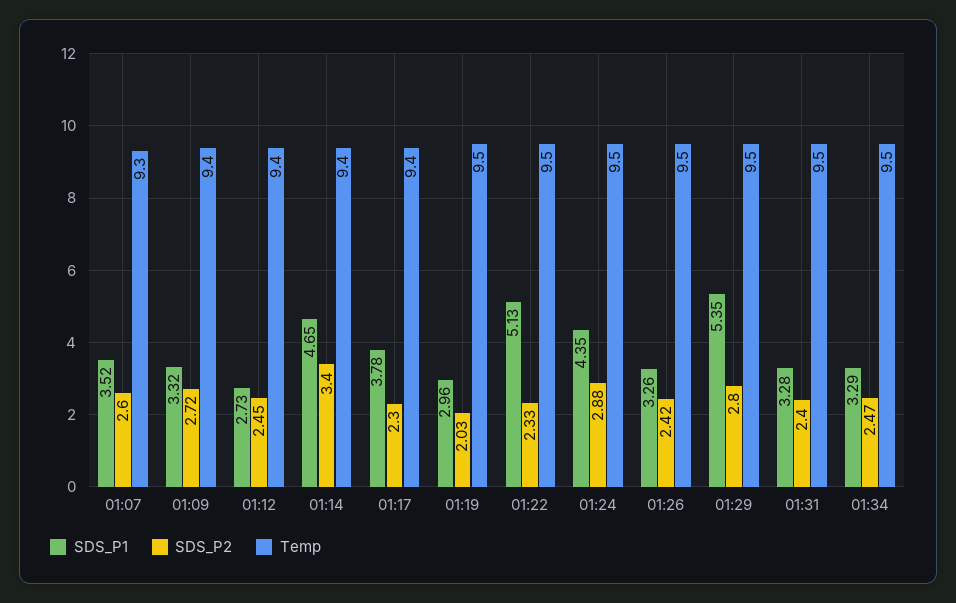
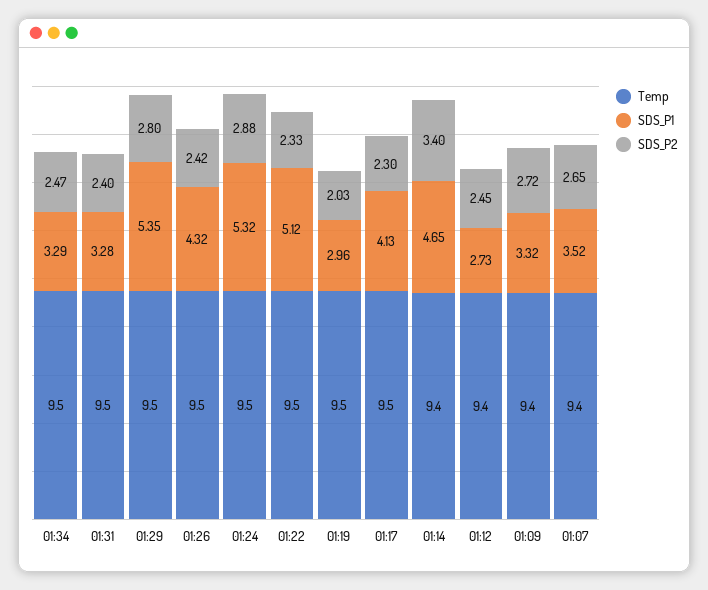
SDS_P2, 01:07: 2.6 -> 2.65
Temp, 01:07: 9.3 -> 9.4
SDS_P1, 01:17: 3.78 -> 4.13
Temp, 01:17: 9.4 -> 9.5
SDS_P1, 01:22: 5.13 -> 5.12
SDS_P1, 01:24: 4.35 -> 5.32
SDS_P1, 01:26: 3.26 -> 4.32

